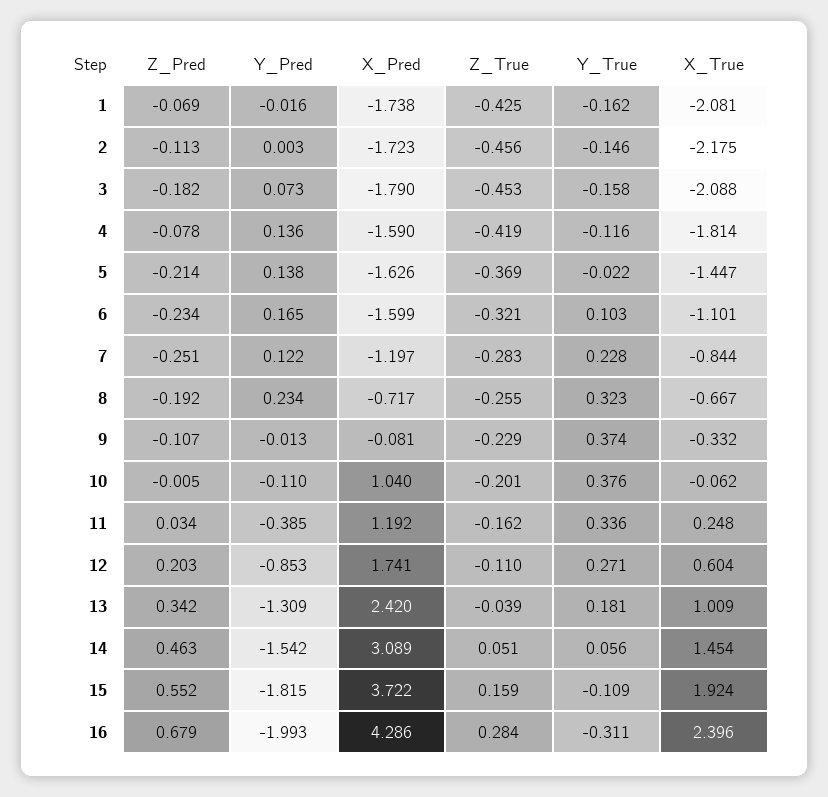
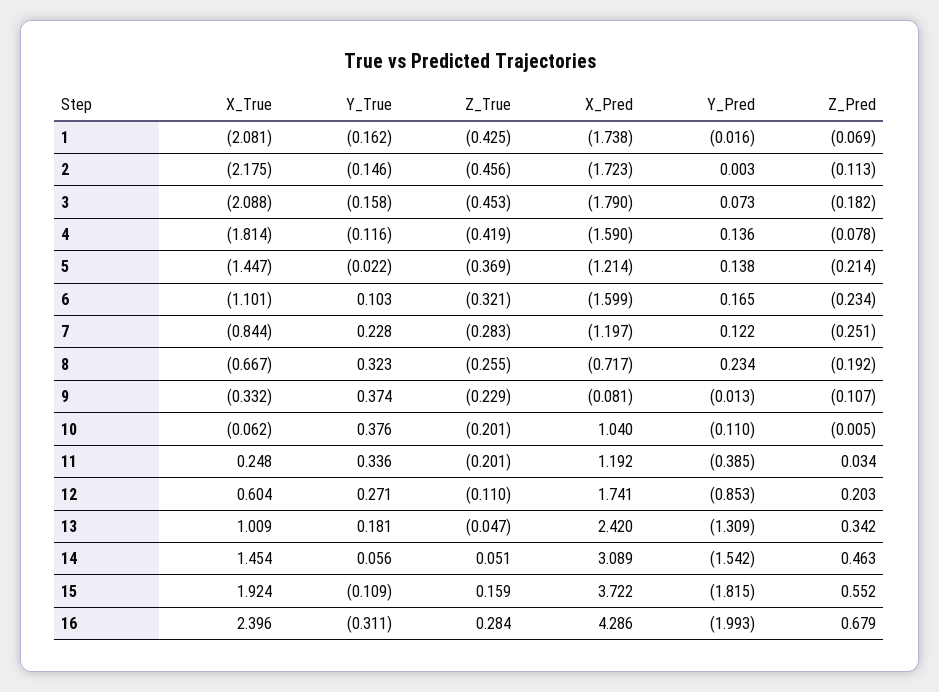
X_Pred, 5: -1.626 -> -1.214
Z_True, 11: -0.162 -> -0.201
Z_True, 13: -0.039 -> -0.047

